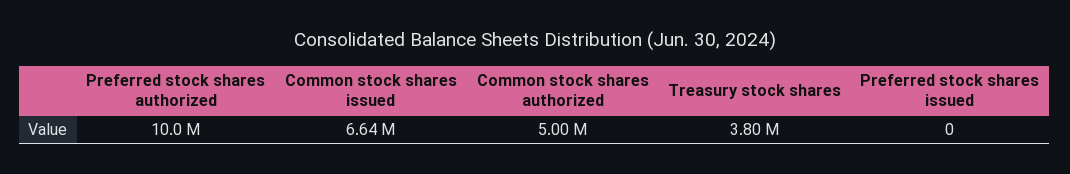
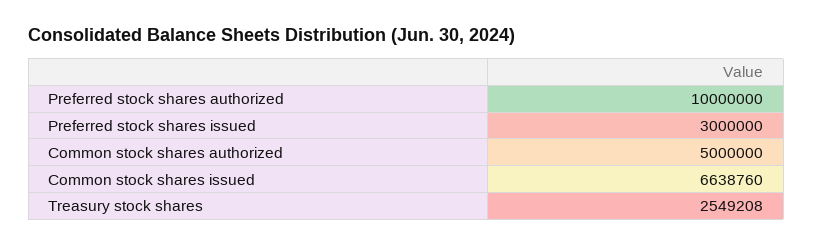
Treasury stock shares: 3800000 -> 2549208
Preferred stock shares issued: 0 -> 3000000

